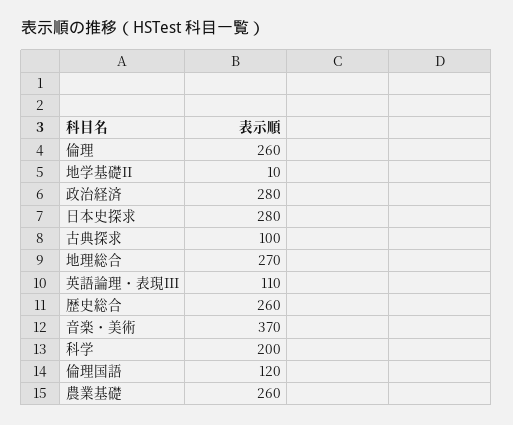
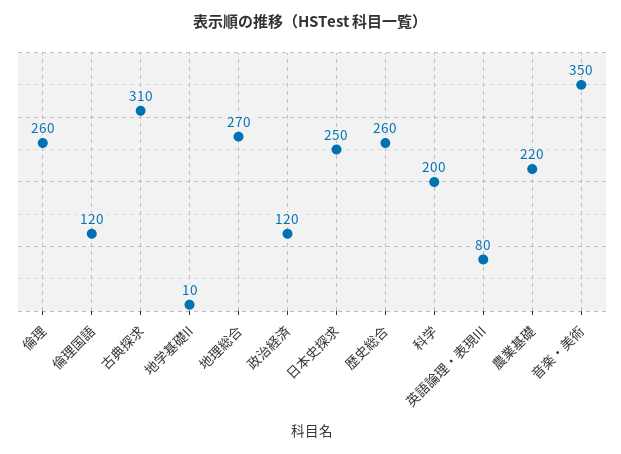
政治経済: 280 -> 120
日本史探求: 280 -> 250
古典探求: 100 -> 310
英語論理・表現III: 110 -> 80
音楽・美術: 370 -> 350
農業基礎: 260 -> 220

